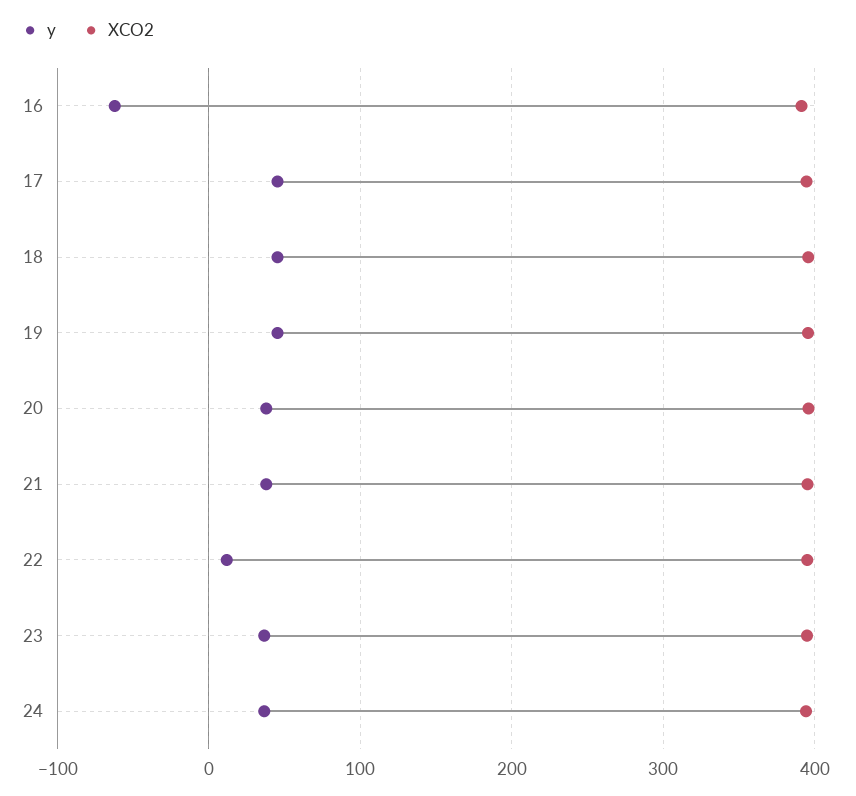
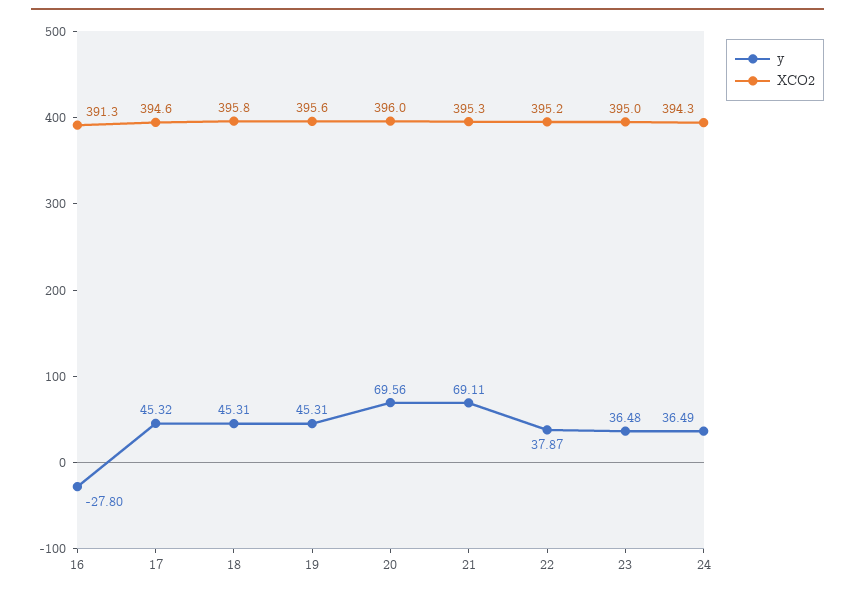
y, 16: -60 -> -27.8
y, 20: 40 -> 69.56
y, 21: 40 -> 69.11
y, 22: 10 -> 37.87

